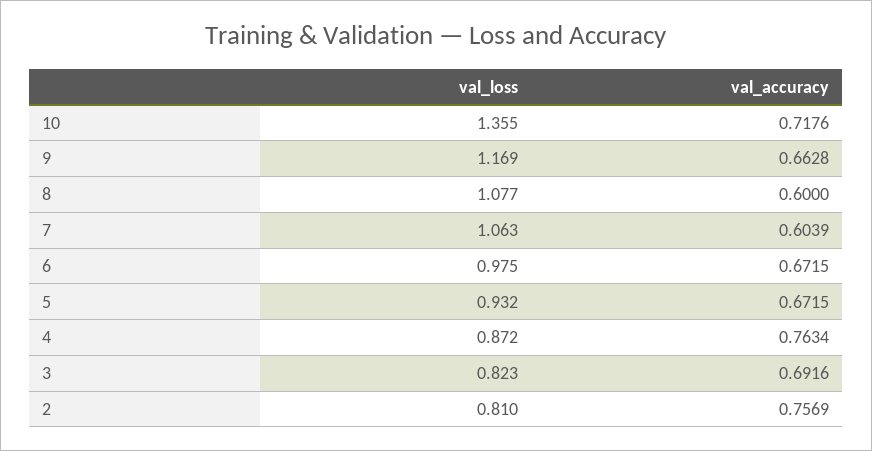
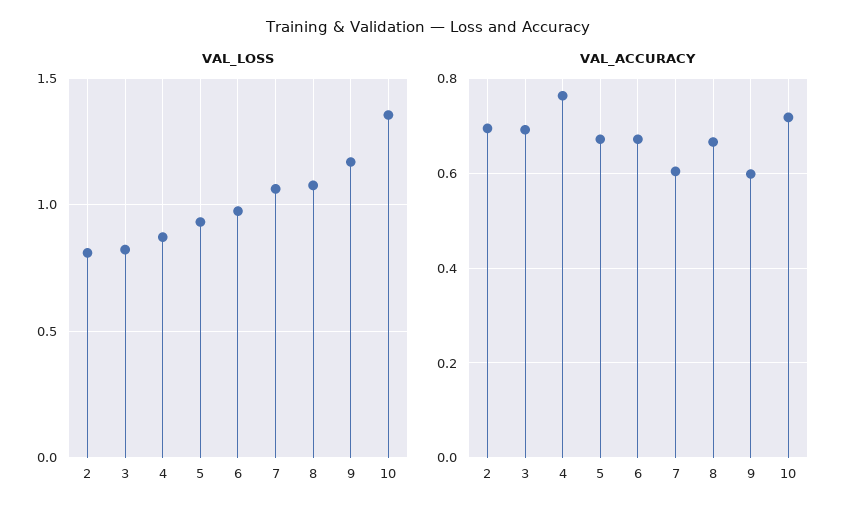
val_accuracy, 9: 0.6628 -> 0.6
val_accuracy, 8: 0.6 -> 0.66
val_accuracy, 2: 0.7569 -> 0.7

